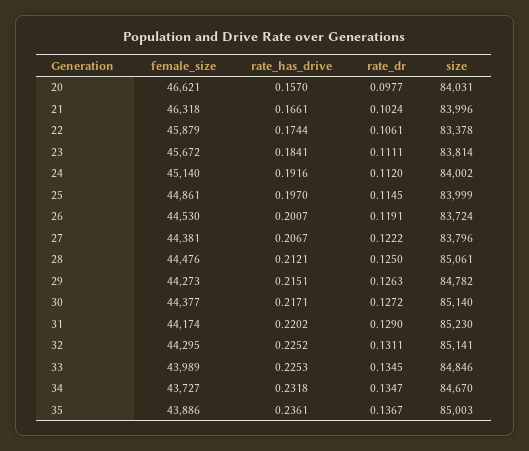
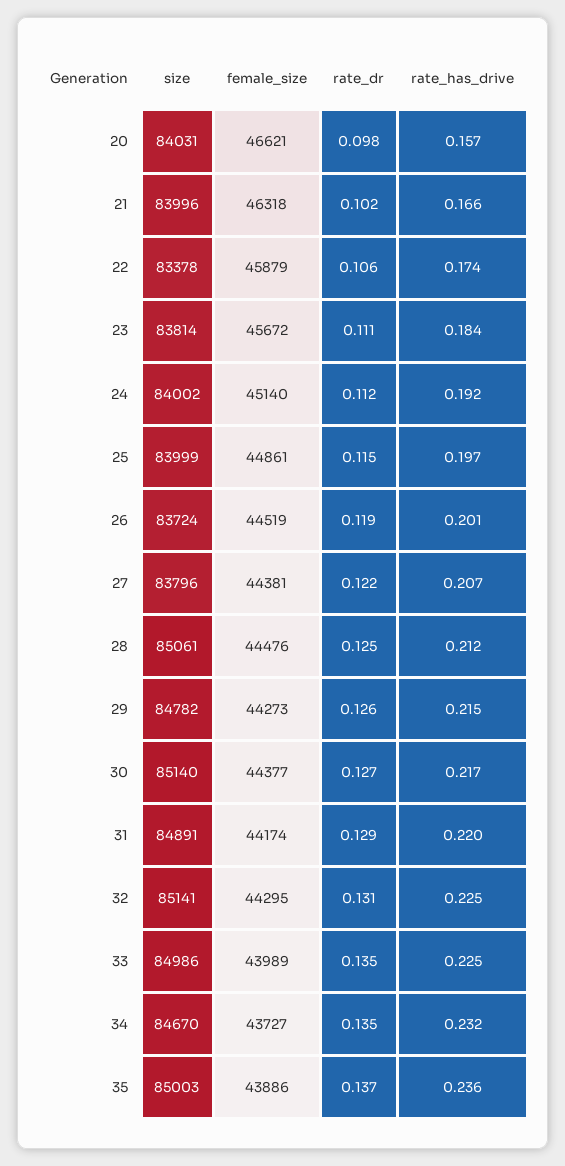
female_size, 26: 44530 -> 44519
size, 31: 85230 -> 84891
size, 33: 84846 -> 84986

